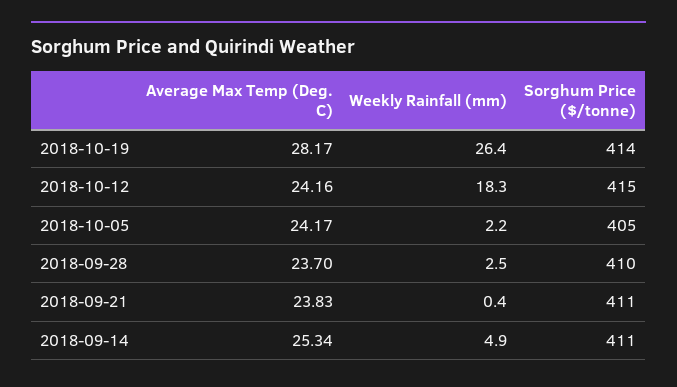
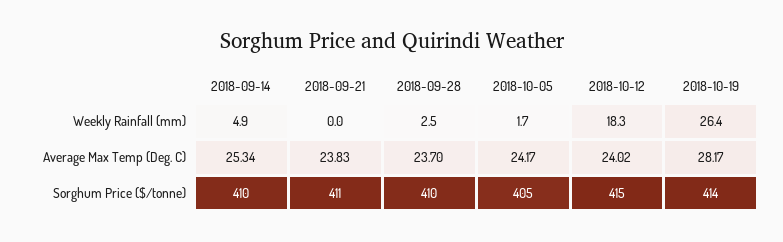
Average Max Temp (Deg. C), 2018-10-12: 24.16 -> 24.02
Weekly Rainfall (mm), 2018-10-05: 2.2 -> 1.7
Weekly Rainfall (mm), 2018-09-21: 0.4 -> 0
Sorghum Price ($/tonne), 2018-09-14: 411 -> 410

